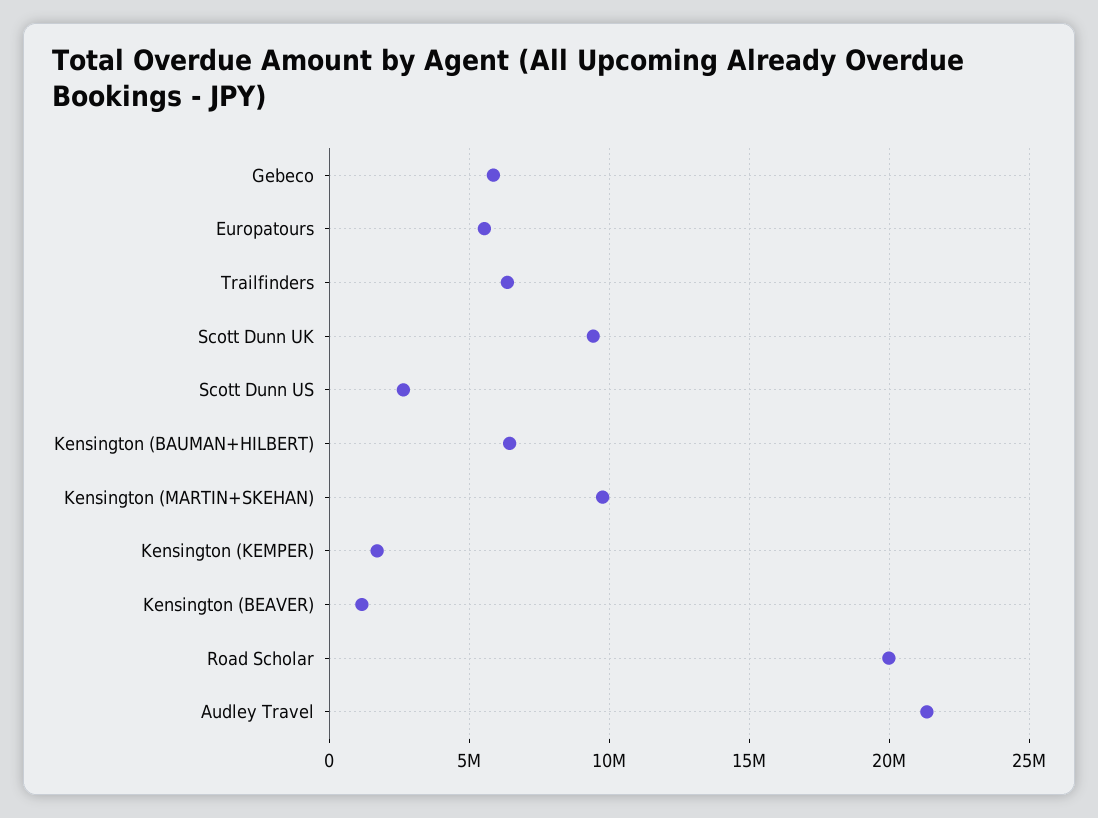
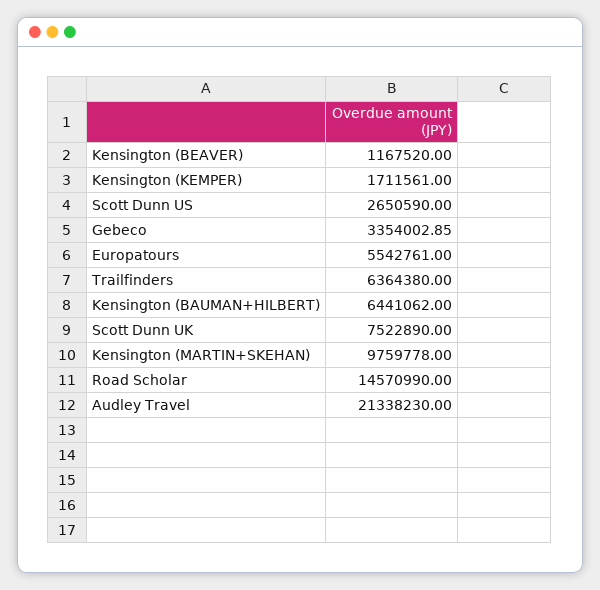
Gebeco: 6000000 -> 3354002.85
Scott Dunn UK: 9500000 -> 7522890
Road Scholar: 20000000 -> 14570990

